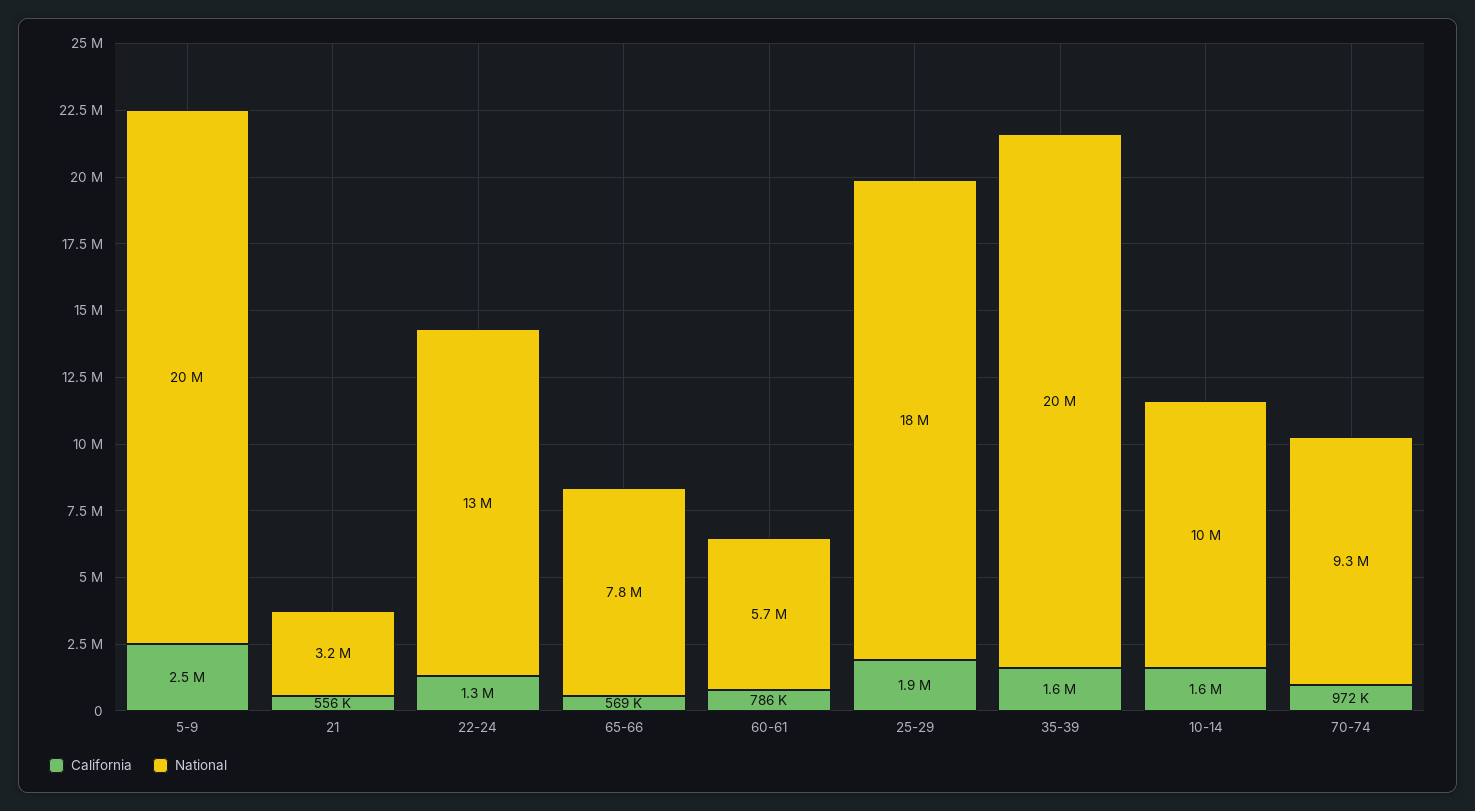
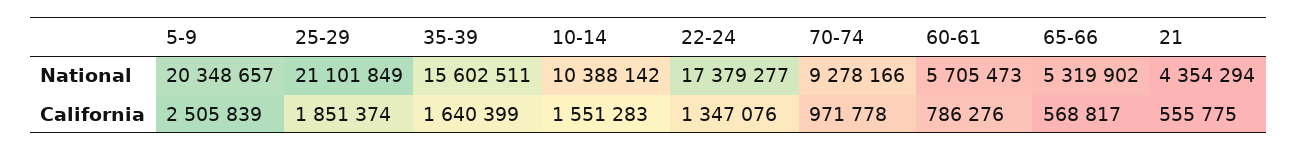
National, 21: 3200000 -> 4354294
National, 22-24: 13000000 -> 17379277
National, 65-66: 7800000 -> 5319902
National, 25-29: 18000000 -> 21101849
National, 35-39: 20000000 -> 15602511

